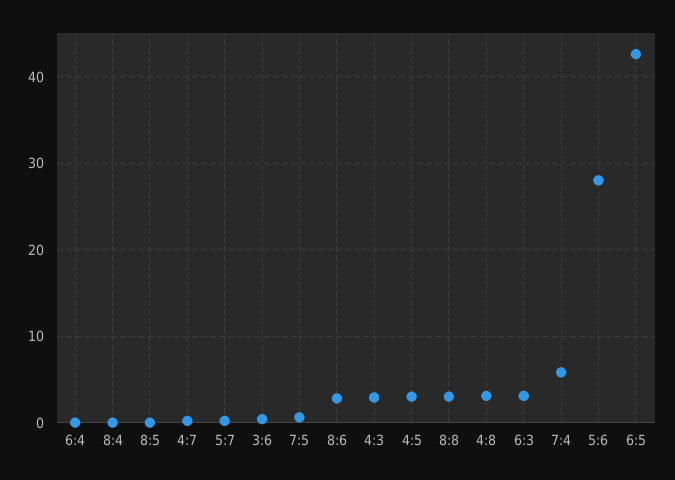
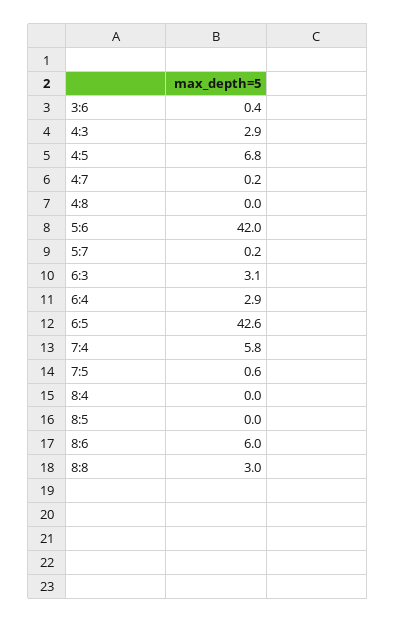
6:4: 0 -> 2.9
8:6: 3 -> 6
4:5: 3 -> 6.8
4:8: 3 -> 0
5:6: 28 -> 42

